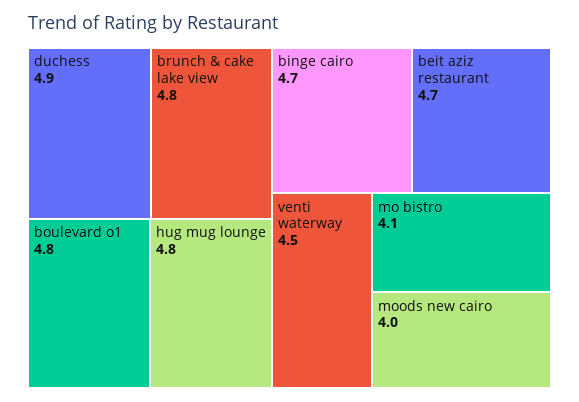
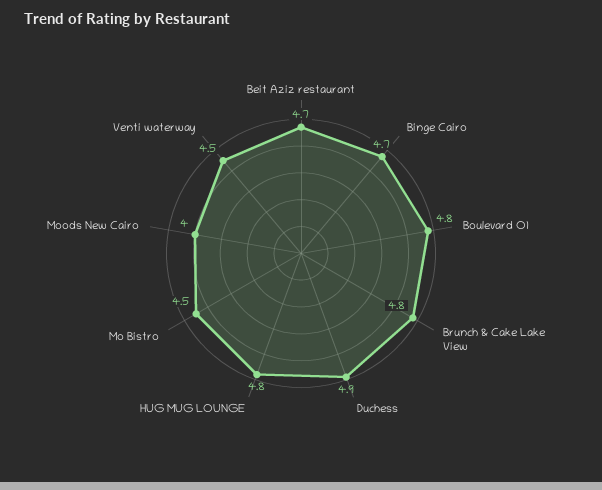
mo bistro: 4.1 -> 4.5

